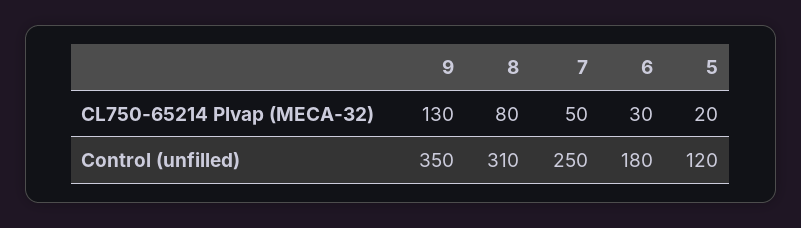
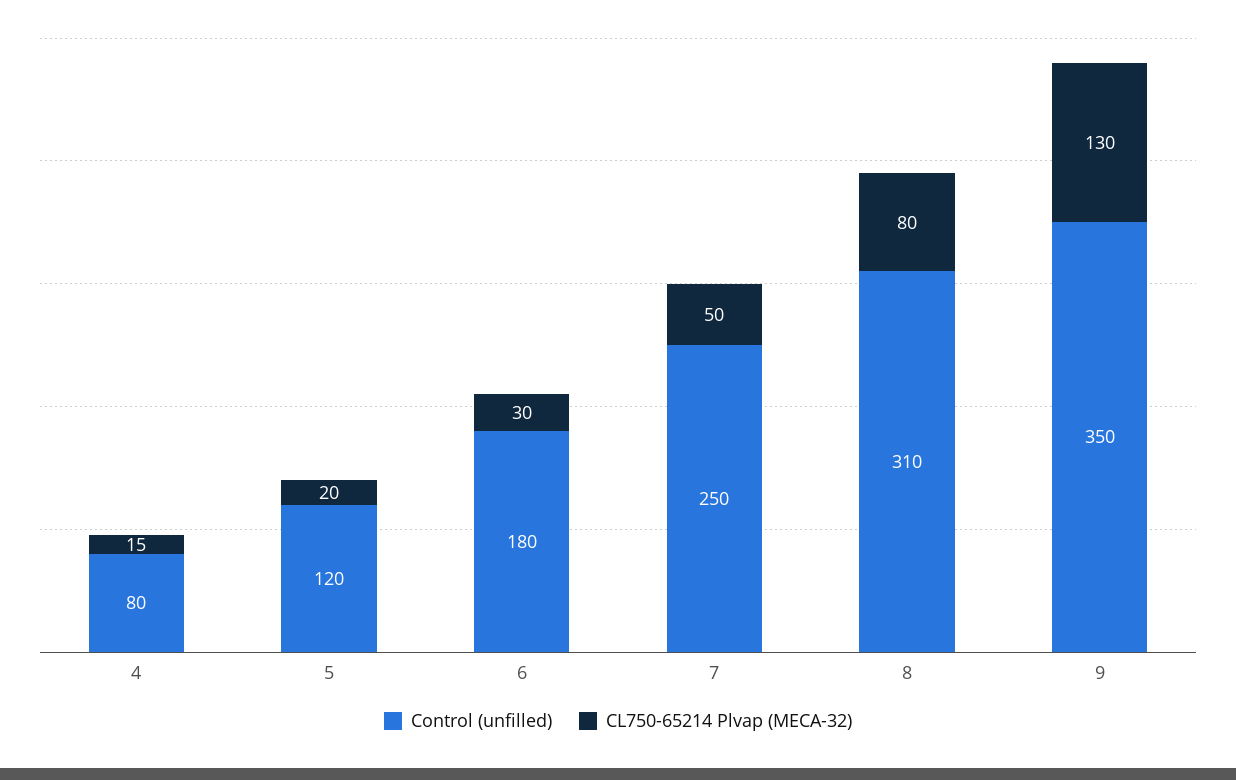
Control (unfilled), 4: none -> 80
CL750-65214 Plvap (MECA-32), 4: none -> 15

